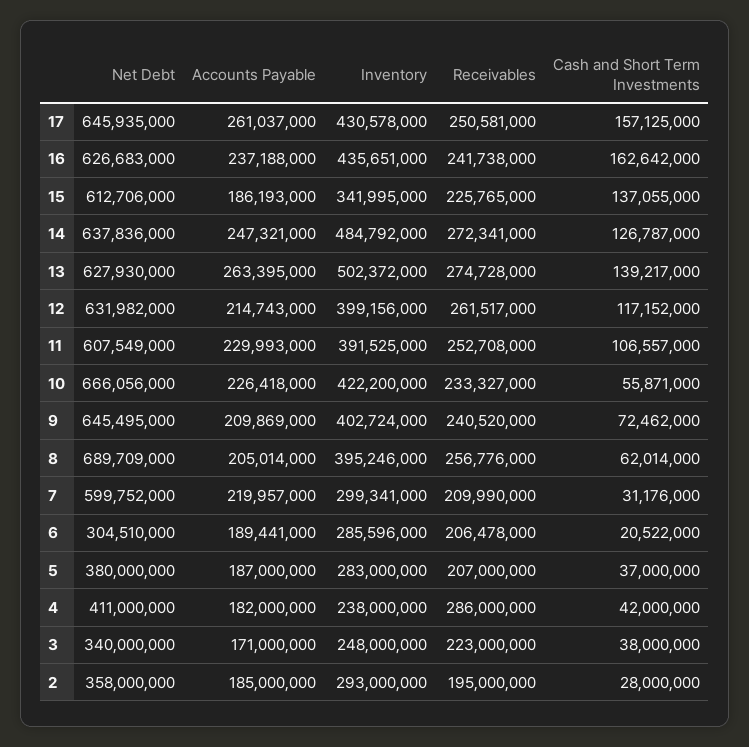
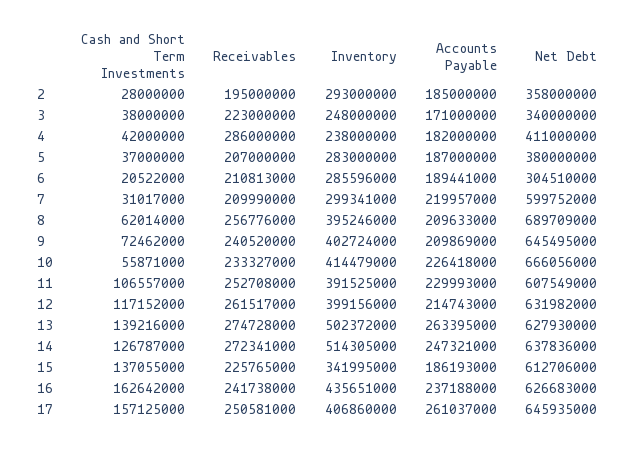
Inventory, 17: 430578000 -> 406860000
Inventory, 14: 484792000 -> 514305000
Cash and Short Term Investments, 13: 139217000 -> 139216000
Inventory, 10: 422200000 -> 414479000
Accounts Payable, 8: 205014000 -> 209633000
Cash and Short Term Investments, 7: 31176000 -> 31017000
Receivables, 6: 206478000 -> 210813000

